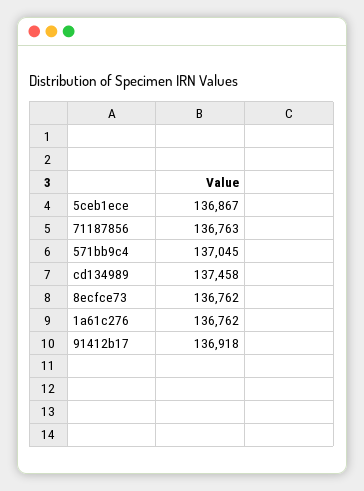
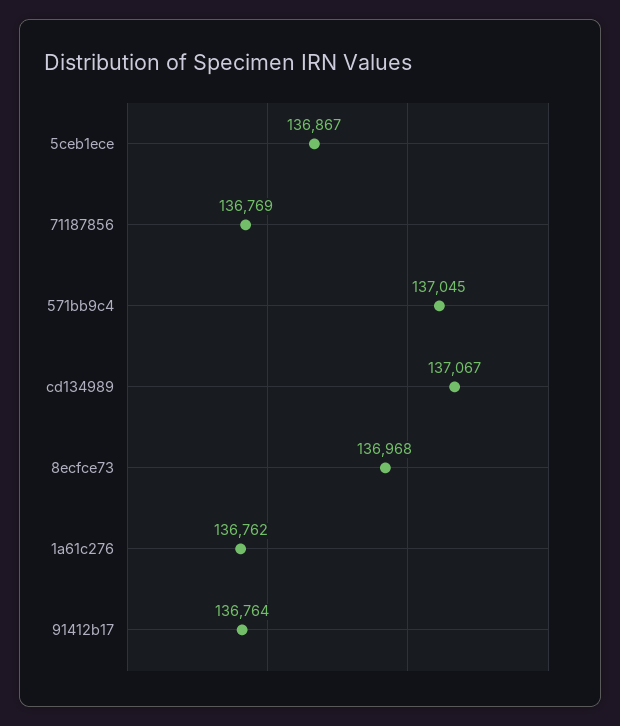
71187856: 136763 -> 136769
cd134989: 137458 -> 137067
8ecfce73: 136762 -> 136968
91412b17: 136918 -> 136764

